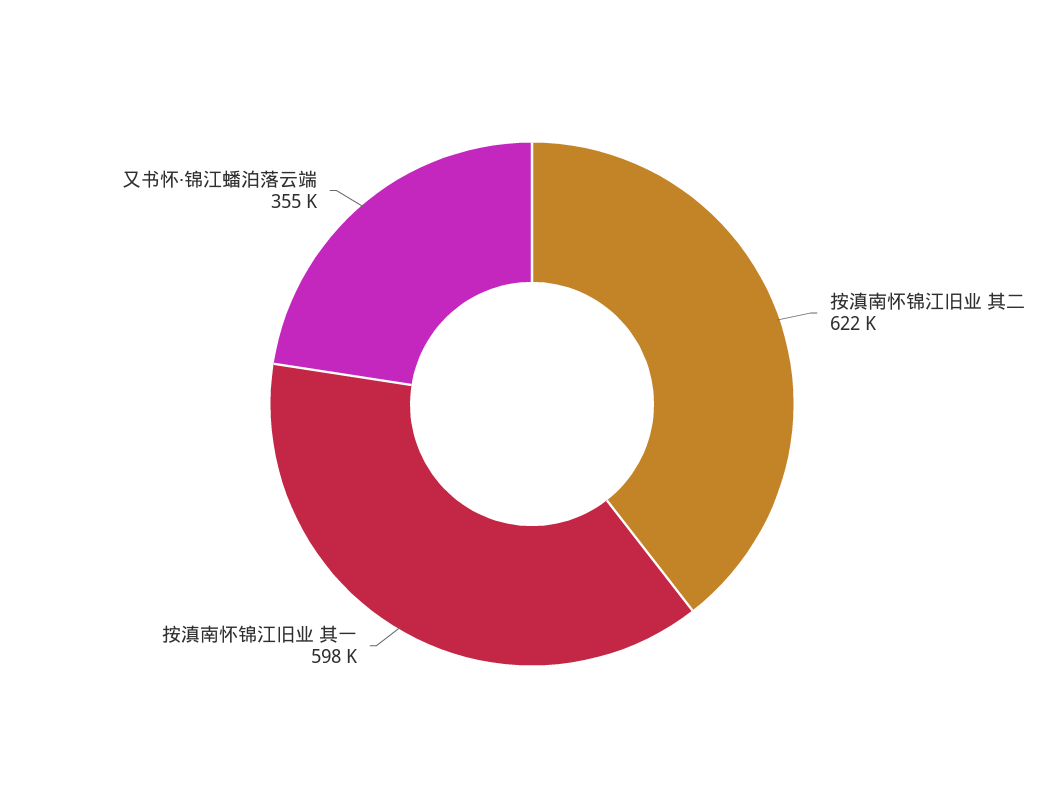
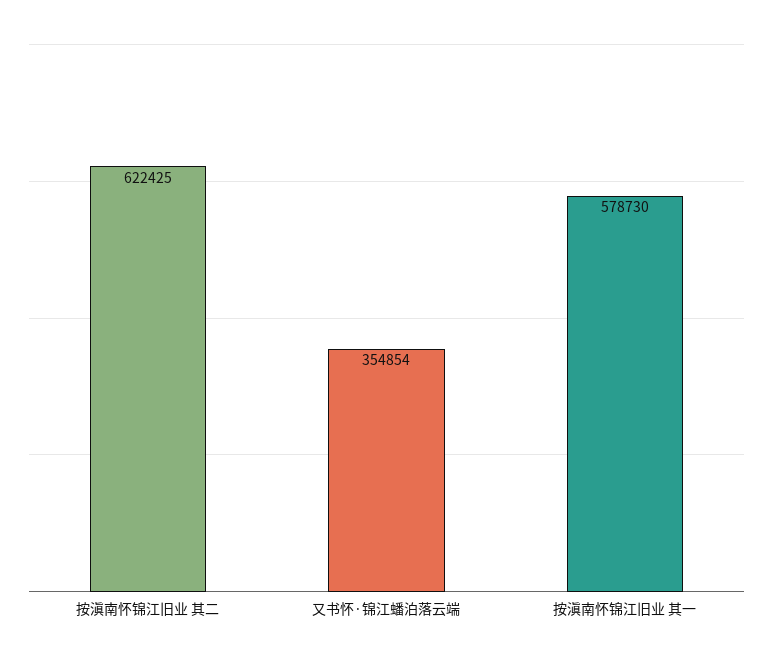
按滇南怀锦江旧业 其一: 598000 -> 578730

